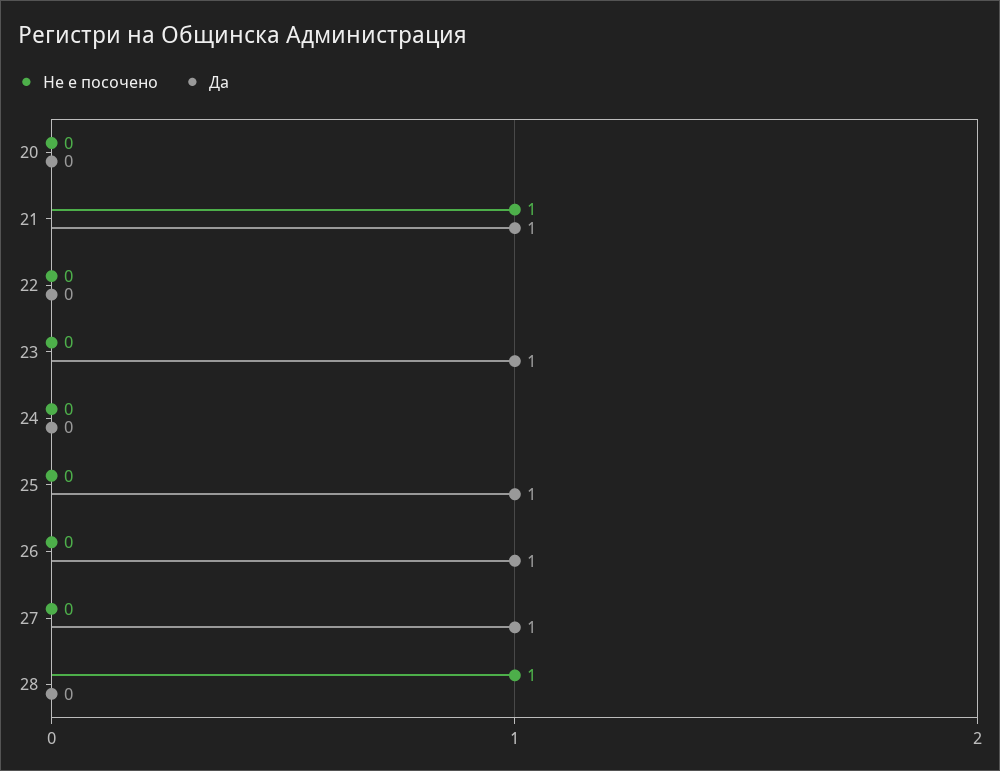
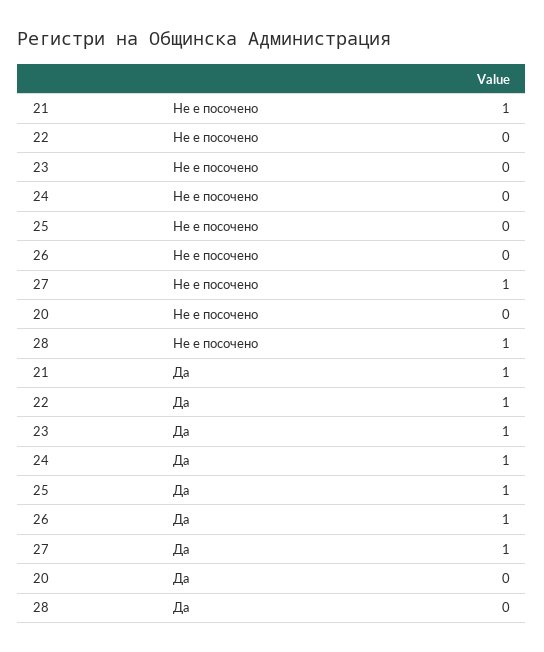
Да, 22: 0 -> 1
Да, 24: 0 -> 1
Не е посочено, 27: 0 -> 1

